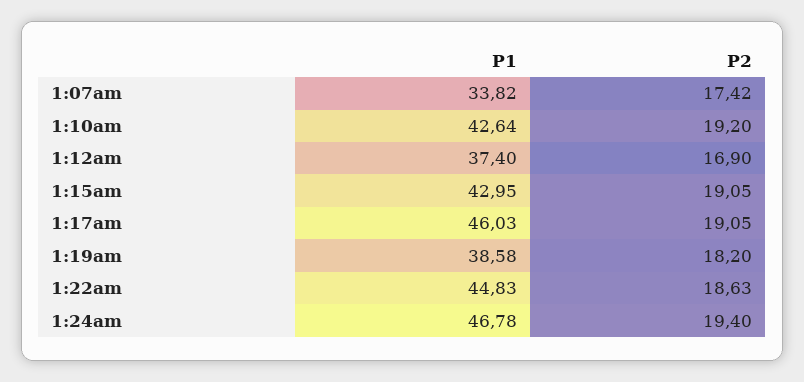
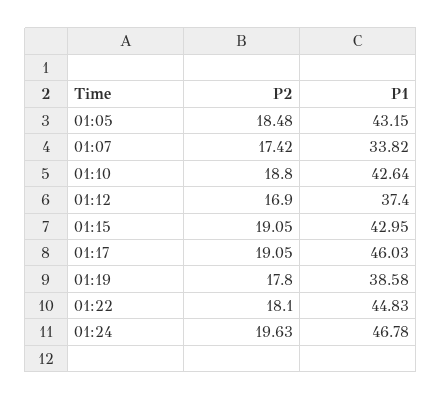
P2, 1:10am: 19.2 -> 18.8
P2, 1:19am: 18.2 -> 17.8
P2, 1:22am: 18.63 -> 18.1
P2, 1:24am: 19.4 -> 19.63
P2, 01:05: none -> 18.48
P1, 01:05: none -> 43.15

